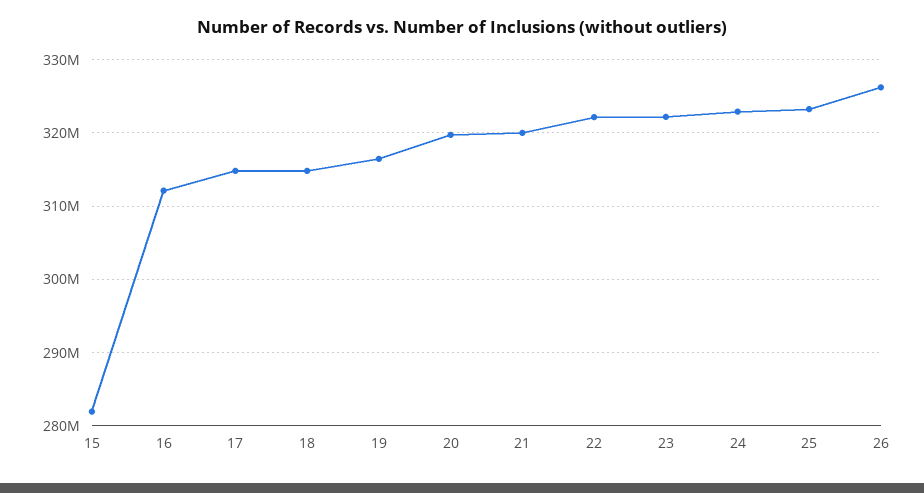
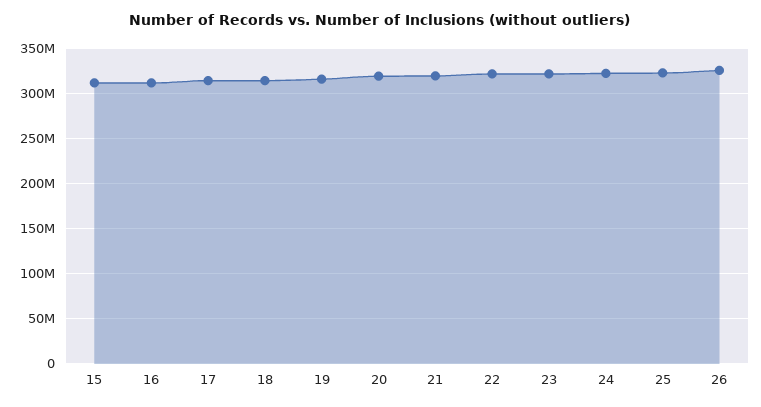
15: 282000000 -> 310000000

